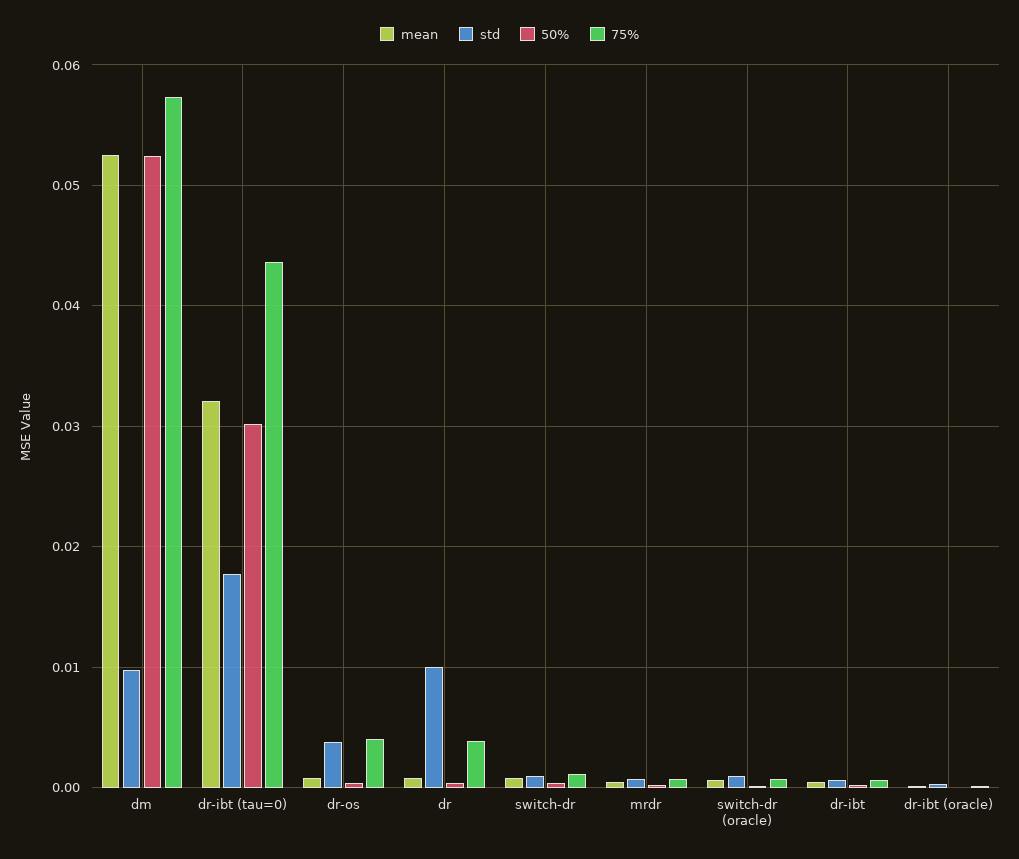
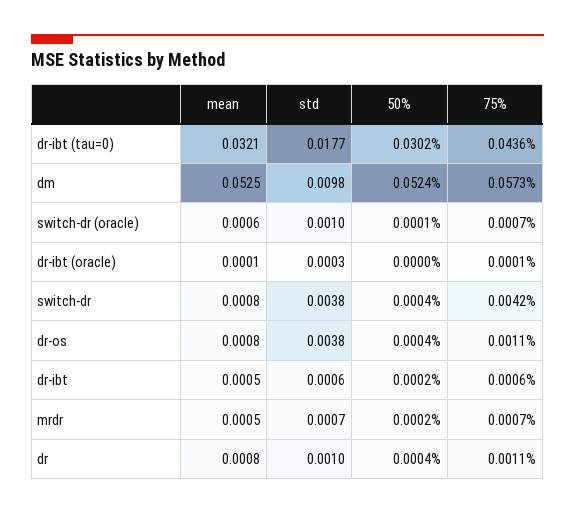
75%, dr-os: 0.004 -> 0.0011
std, dr: 0.01 -> 0.001
75%, dr: 0.004 -> 0.0011
std, switch-dr: 0.001 -> 0.0038
75%, switch-dr: 0.001 -> 0.0042

